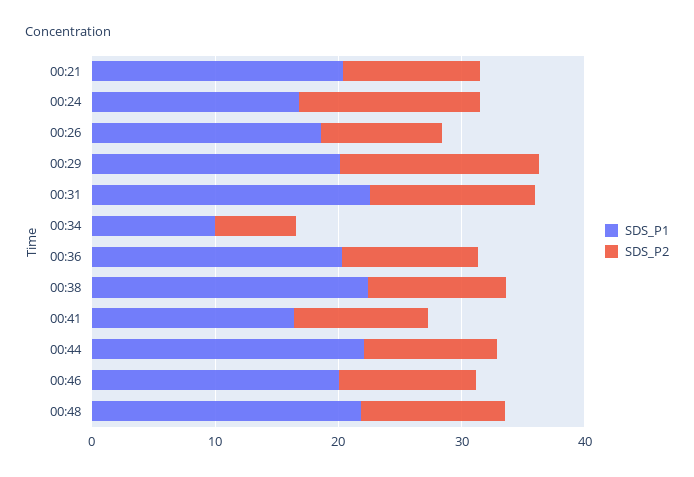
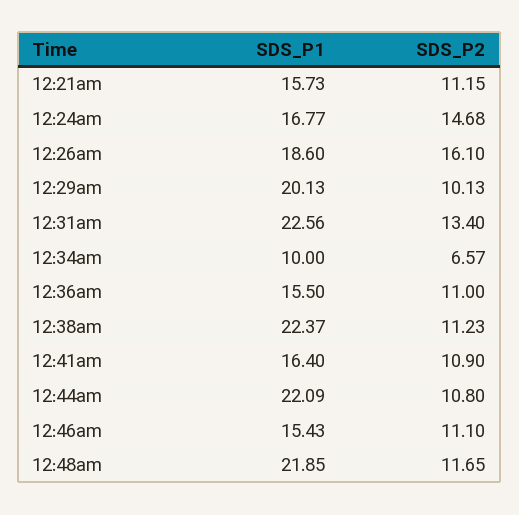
SDS_P1, 00:21: 20 -> 15.73
SDS_P2, 00:26: 10 -> 16.1
SDS_P2, 00:29: 16 -> 10.13
SDS_P1, 00:36: 20 -> 15.5
SDS_P1, 00:46: 20 -> 15.43

